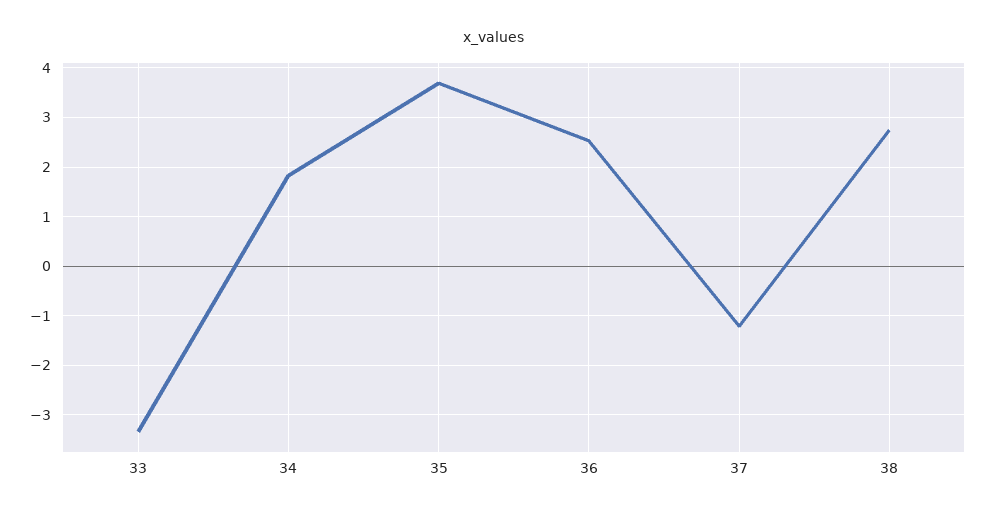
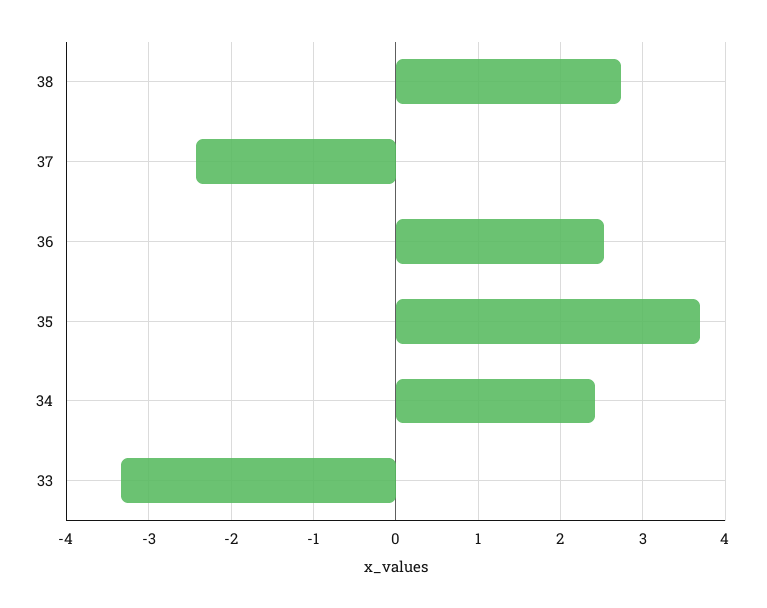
34: 1.8 -> 2.4
37: -1.2 -> -2.4

